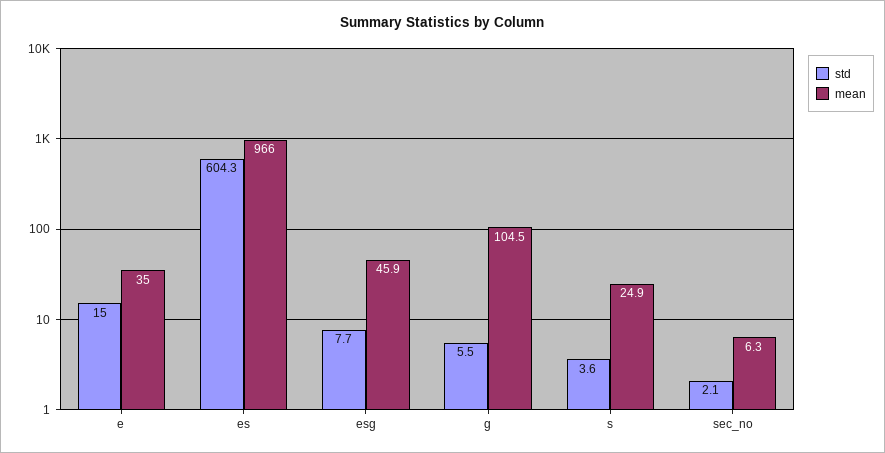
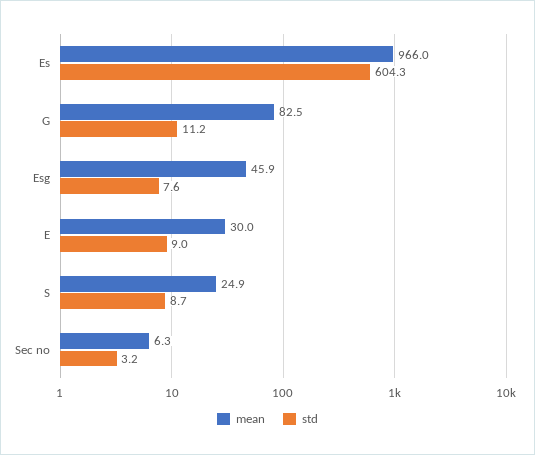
std, e: 15 -> 9
mean, e: 35 -> 30
std, esg: 7.7 -> 7.6
std, g: 5.5 -> 11.2
mean, g: 104.5 -> 82.5
std, s: 3.6 -> 8.7
std, sec_no: 2.1 -> 3.2

